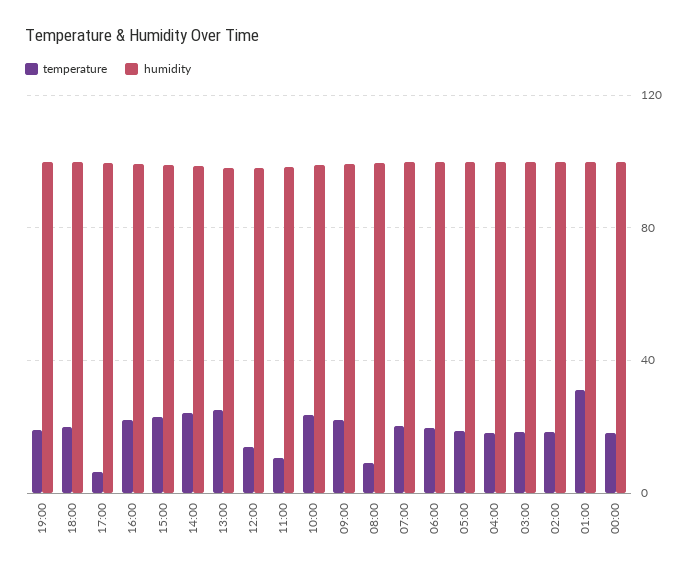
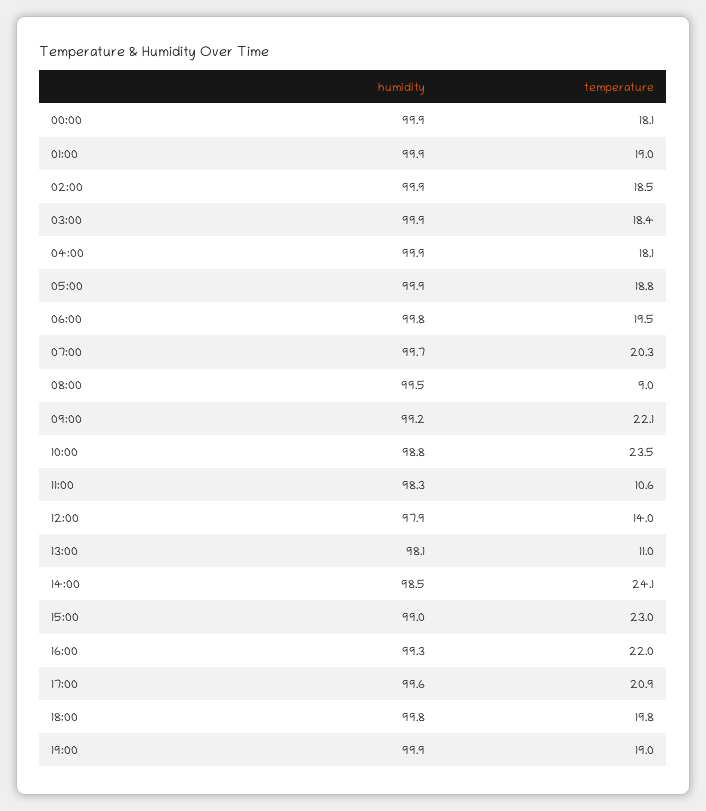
temperature, 17:00: 5 -> 20.9
temperature, 13:00: 25 -> 11
temperature, 01:00: 30 -> 19

